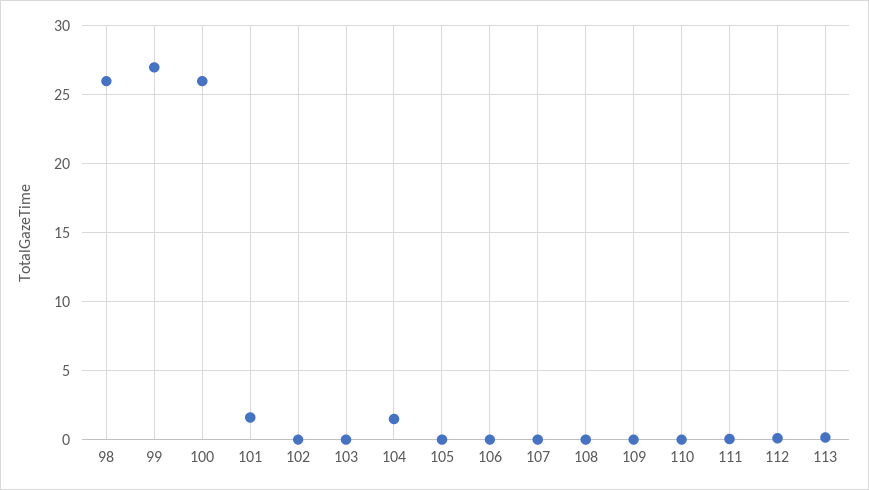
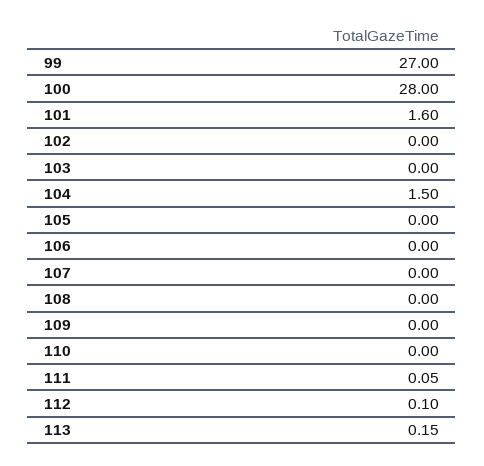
98: 26 -> none
100: 26 -> 28

